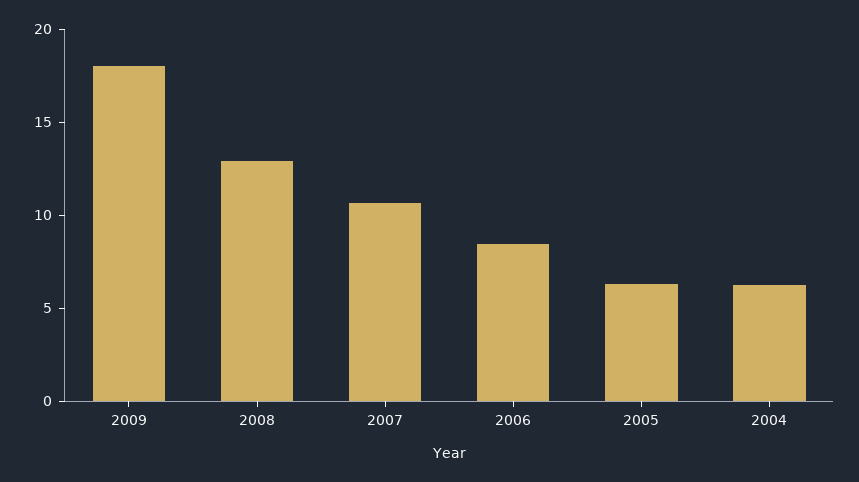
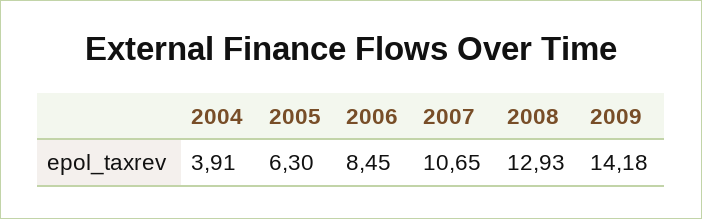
2009: 18 -> 14.18
2004: 6 -> 3.91

